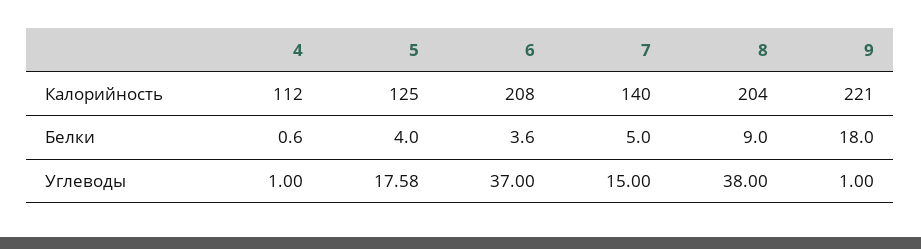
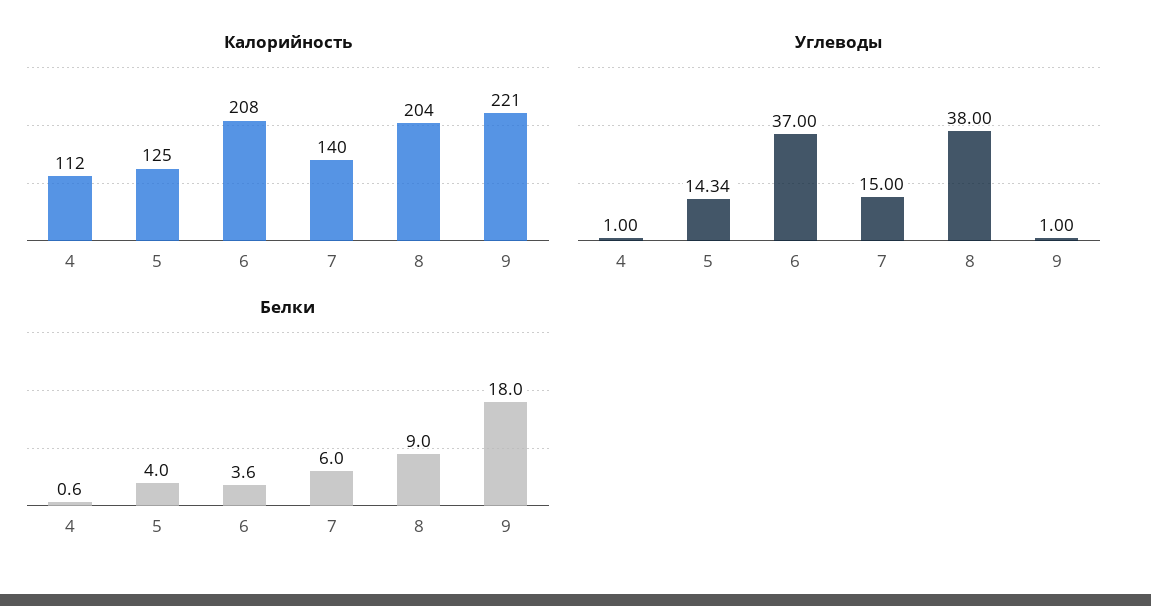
Белки, 7: 5 -> 6
Углеводы, 5: 17.58 -> 14.34

